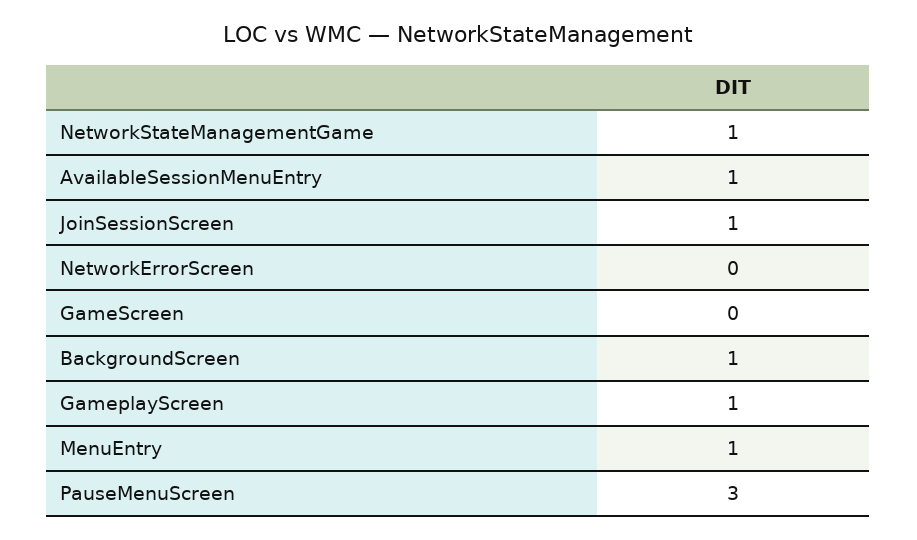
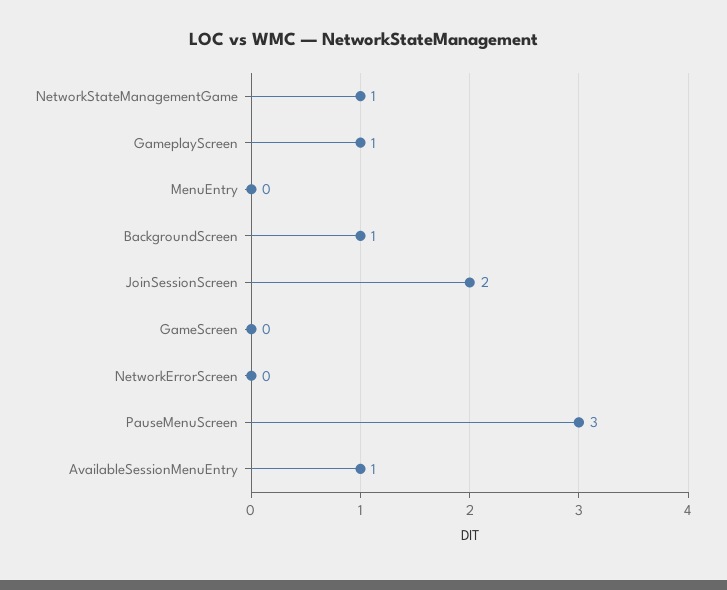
JoinSessionScreen: 1 -> 2
MenuEntry: 1 -> 0

